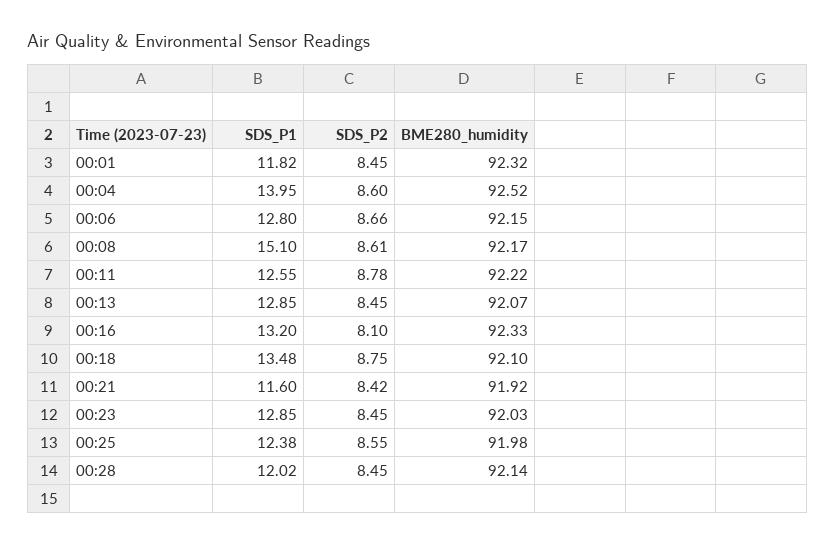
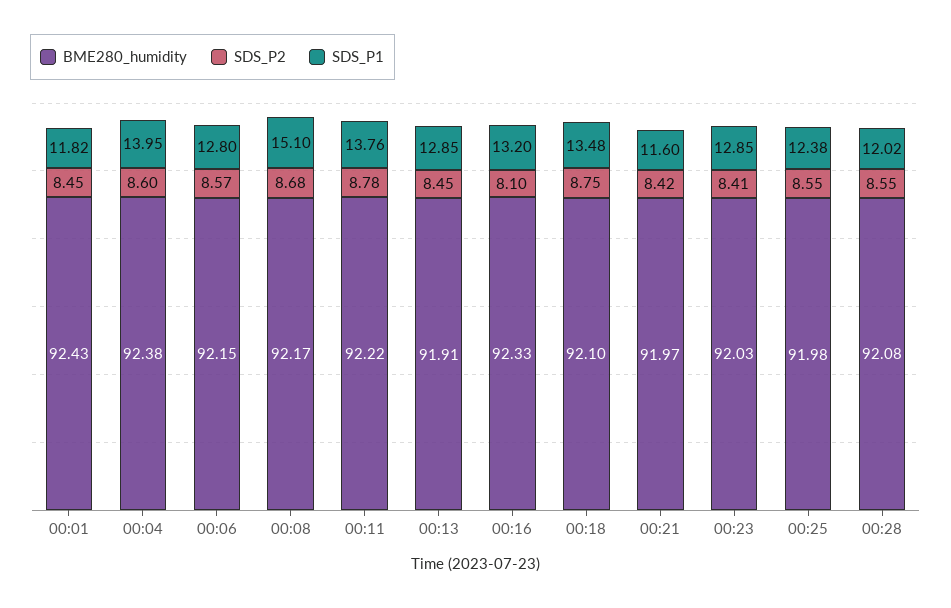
BME280_humidity, 00:01: 92.32 -> 92.43
BME280_humidity, 00:04: 92.52 -> 92.38
SDS_P2, 00:06: 8.66 -> 8.57
SDS_P2, 00:08: 8.61 -> 8.68
SDS_P1, 00:11: 12.55 -> 13.76
BME280_humidity, 00:13: 92.07 -> 91.91
BME280_humidity, 00:21: 91.92 -> 91.97
SDS_P2, 00:23: 8.45 -> 8.41
SDS_P2, 00:28: 8.45 -> 8.55
BME280_humidity, 00:28: 92.14 -> 92.08

